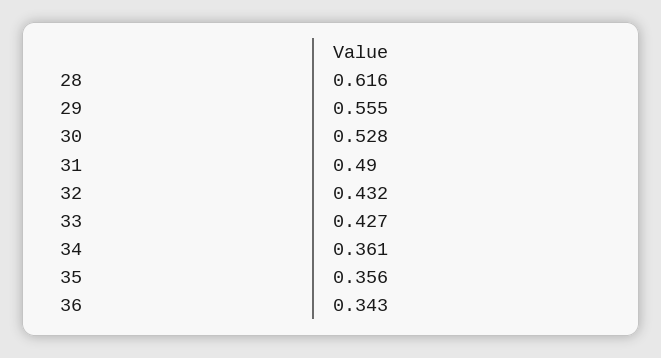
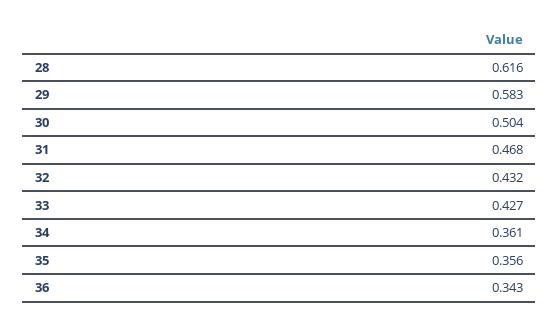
29: 0.555 -> 0.583
30: 0.528 -> 0.504
31: 0.49 -> 0.468

